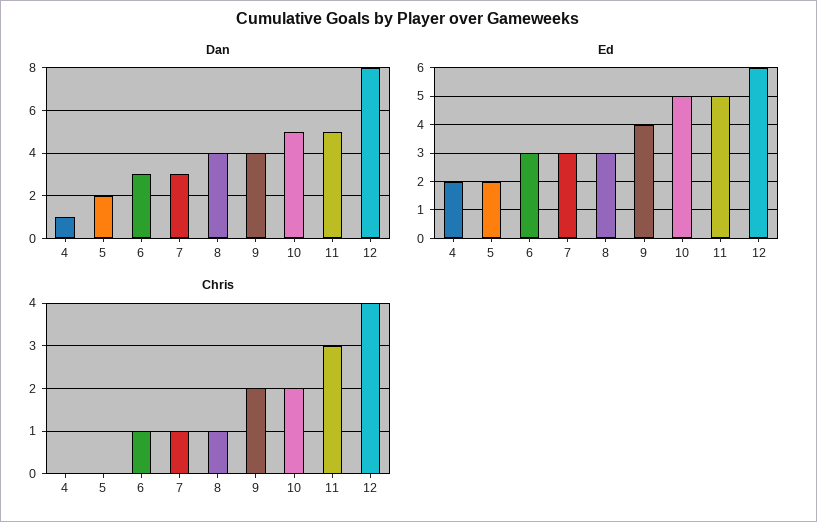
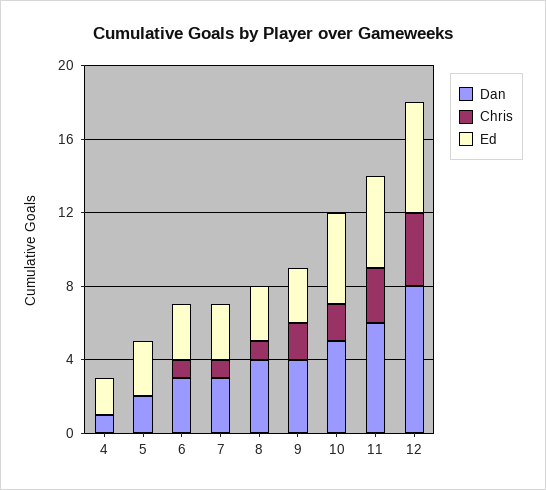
Dan, 11: 5 -> 6
Ed, 5: 2 -> 3
Ed, 9: 4 -> 3

